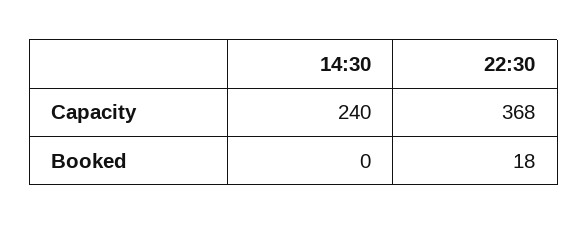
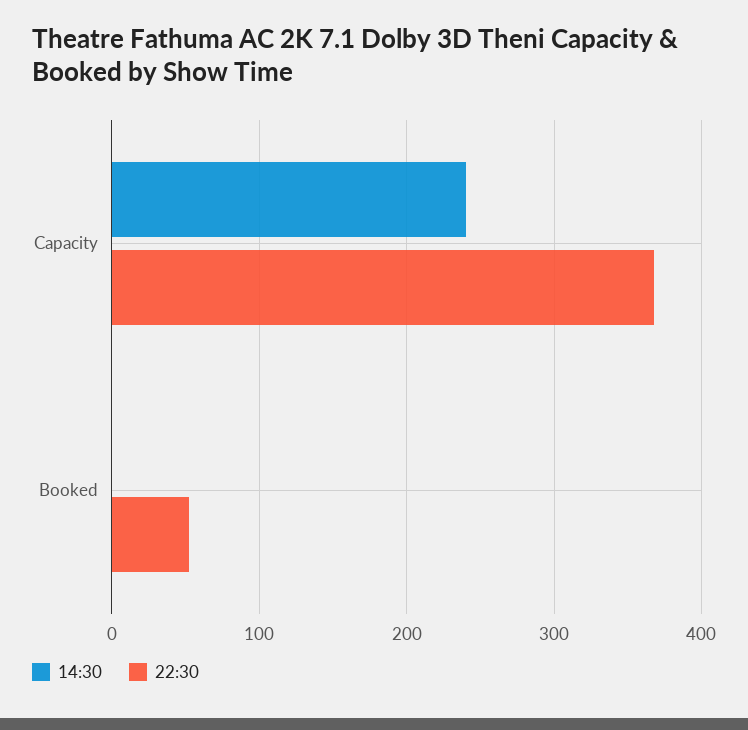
22:30, Booked: 18 -> 50

